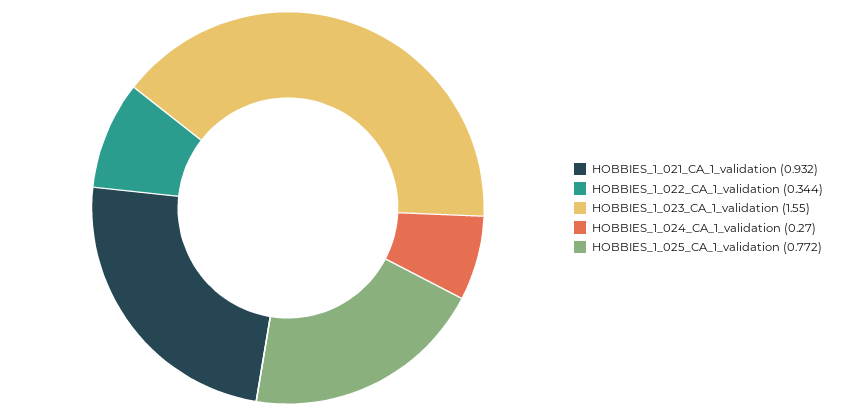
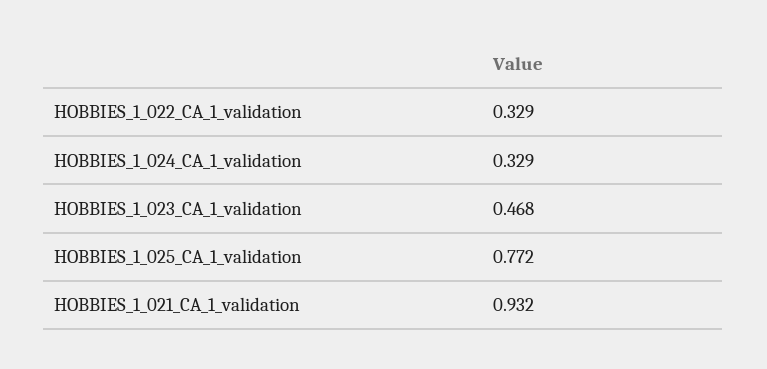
HOBBIES_1_022_CA_1_validation: 0.344 -> 0.329
HOBBIES_1_023_CA_1_validation: 1.55 -> 0.468
HOBBIES_1_024_CA_1_validation: 0.27 -> 0.329

